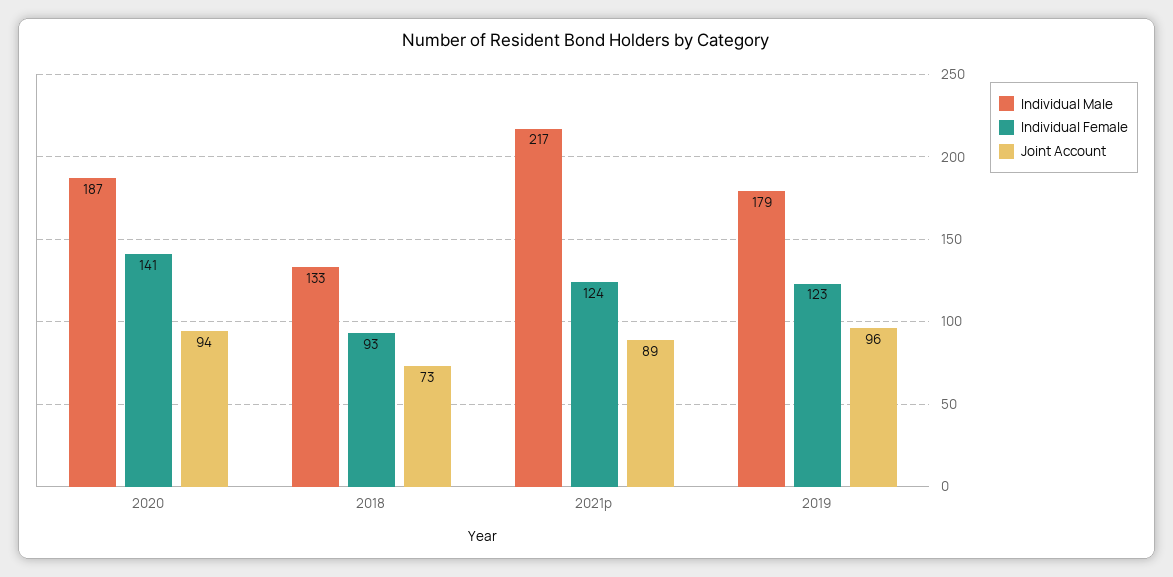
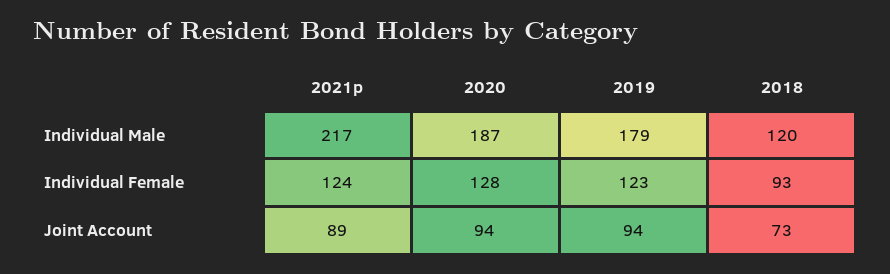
Individual Female, 2020: 141 -> 128
Individual Male, 2018: 133 -> 120
Joint Account, 2019: 96 -> 94

